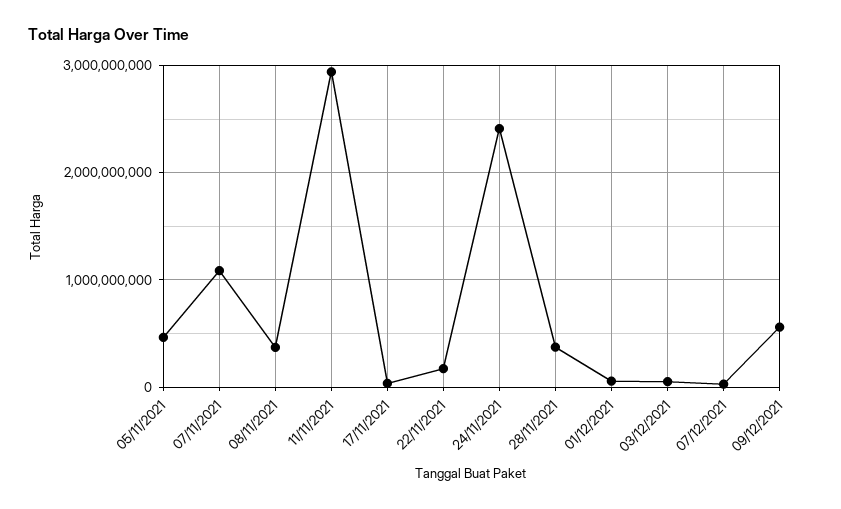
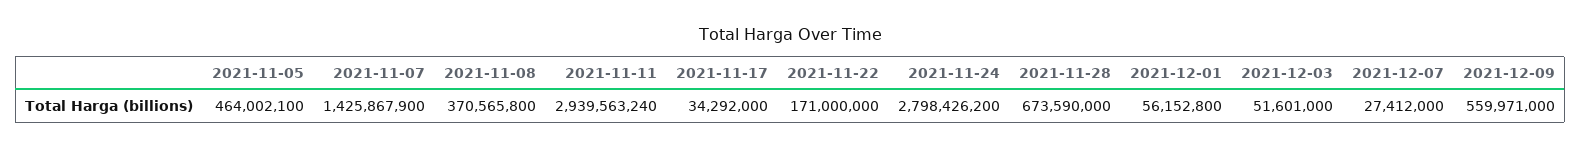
07/11/2021: 1100000000 -> 1425867900
24/11/2021: 2400000000 -> 2798426200
28/11/2021: 400000000 -> 673590000

